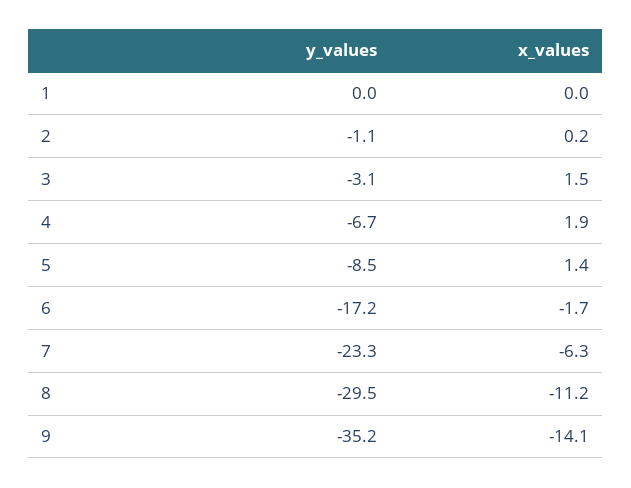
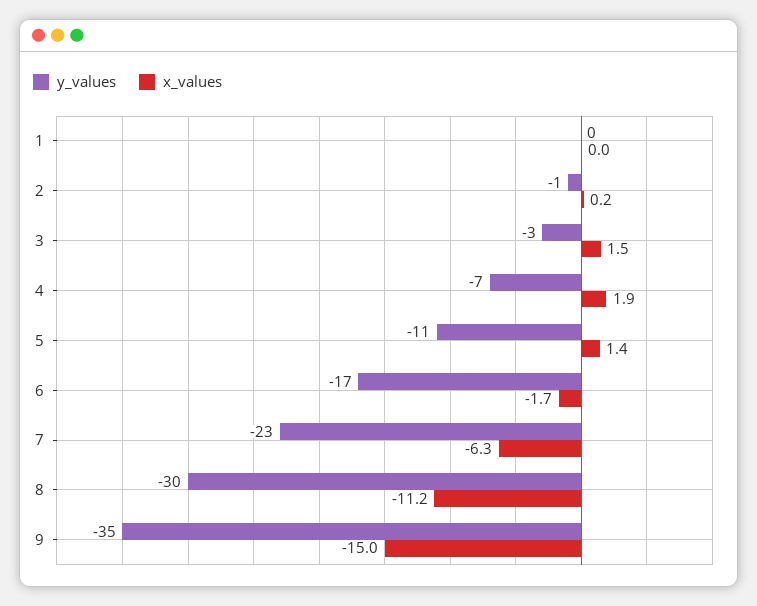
y_values, 5: -8.5 -> -11
x_values, 9: -14.1 -> -15

